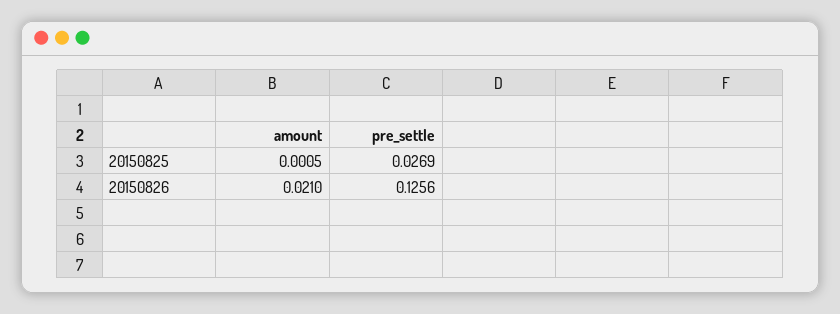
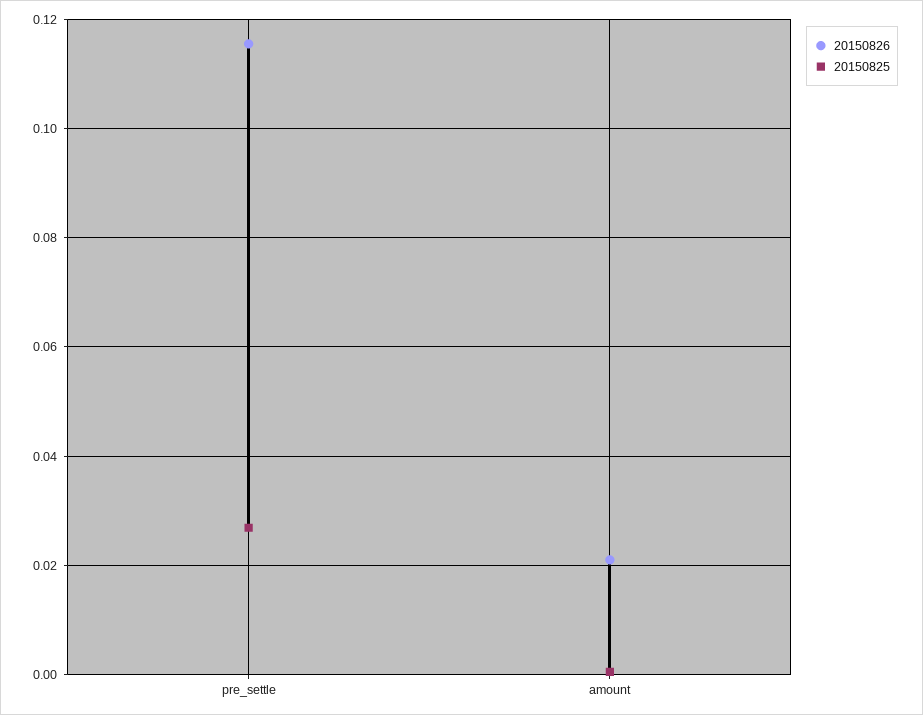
20150826, pre_settle: 0.1256 -> 0.116

